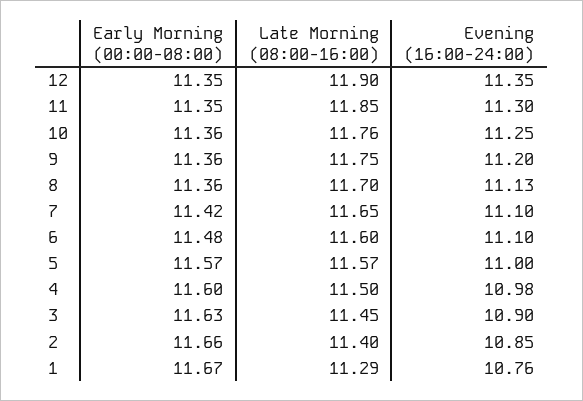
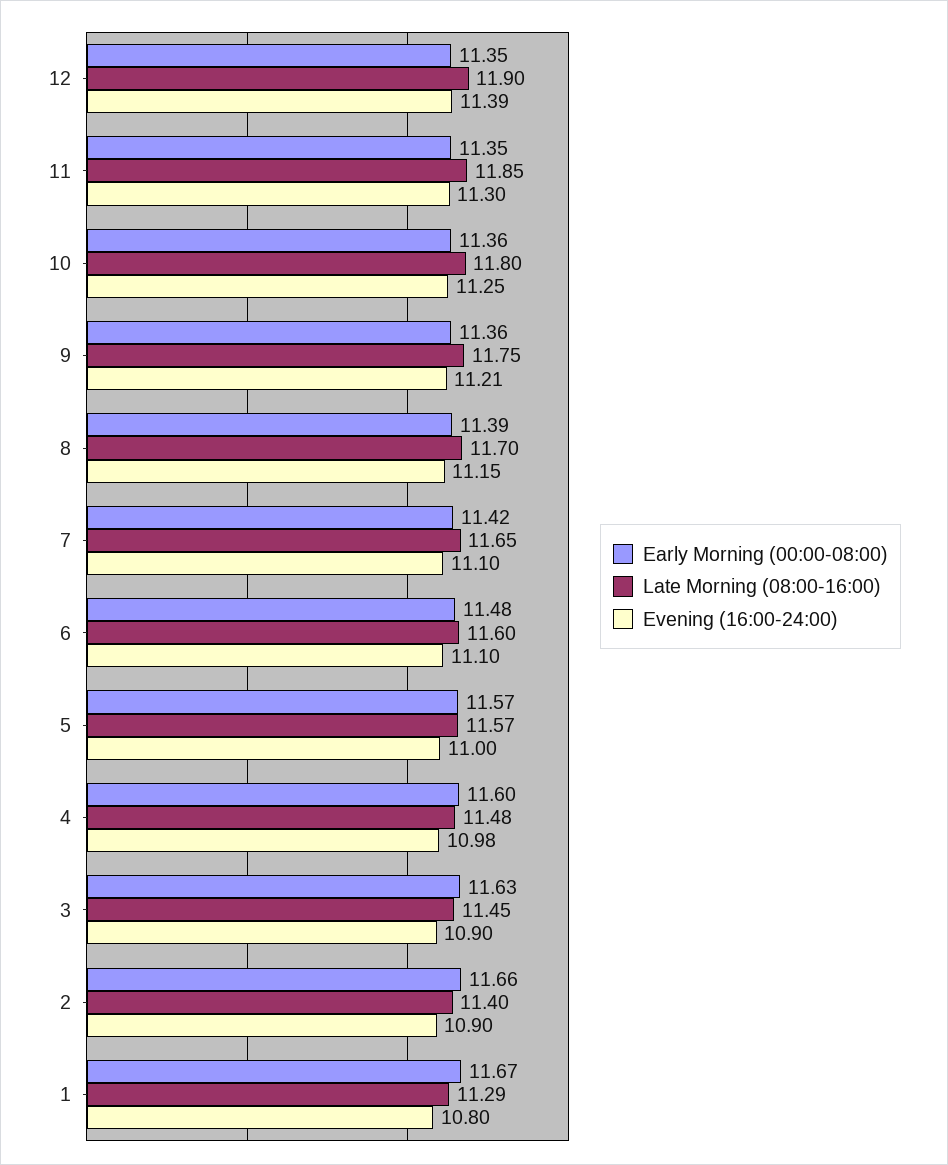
Evening (16:00-24:00), 12: 11.35 -> 11.39
Late Morning (08:00-16:00), 10: 11.76 -> 11.8
Evening (16:00-24:00), 9: 11.2 -> 11.21
Early Morning (00:00-08:00), 8: 11.36 -> 11.39
Evening (16:00-24:00), 8: 11.13 -> 11.15
Late Morning (08:00-16:00), 4: 11.5 -> 11.48
Evening (16:00-24:00), 2: 10.85 -> 10.9
Evening (16:00-24:00), 1: 10.76 -> 10.8

